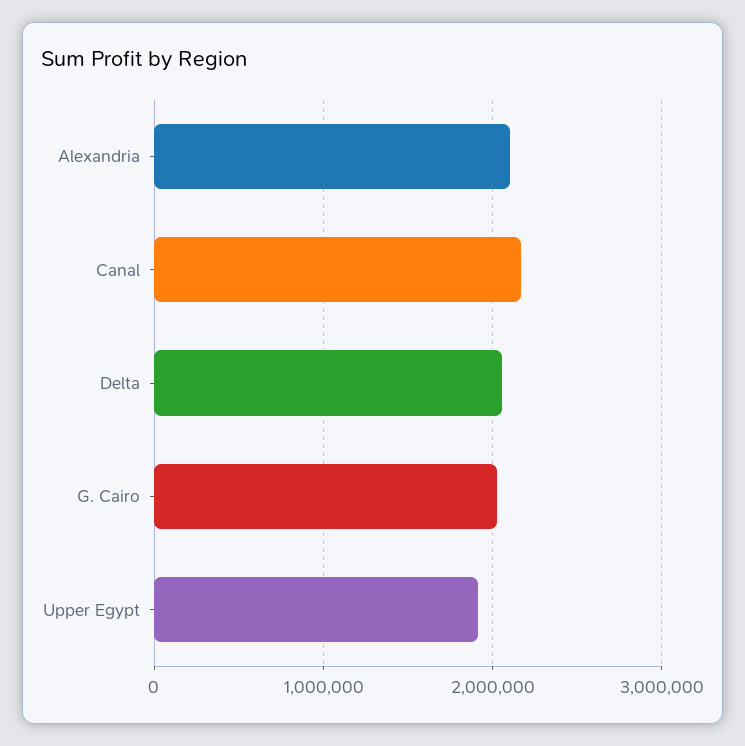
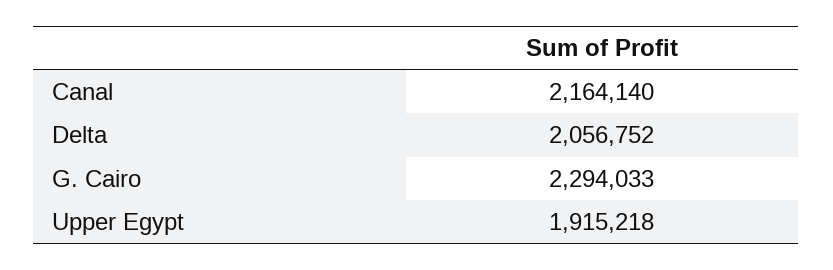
Alexandria: 2100000 -> none
G. Cairo: 2000000 -> 2294033

